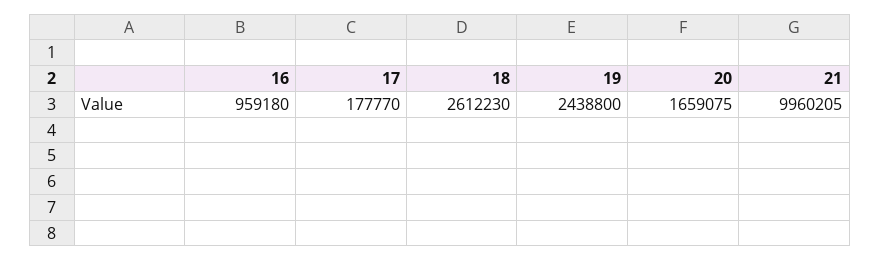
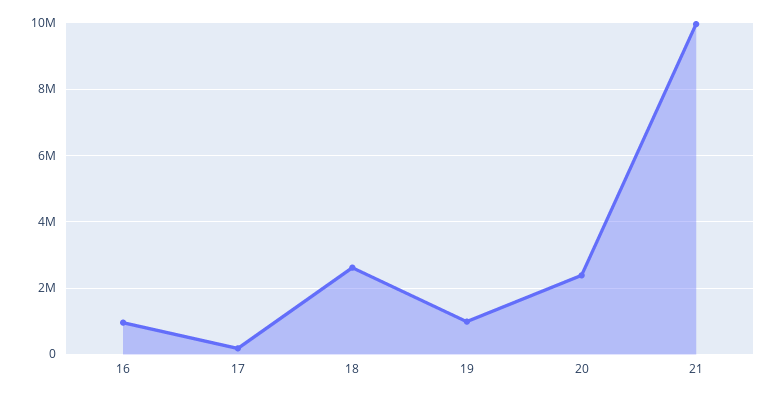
19: 2438800 -> 1000000
20: 1659075 -> 2400000

